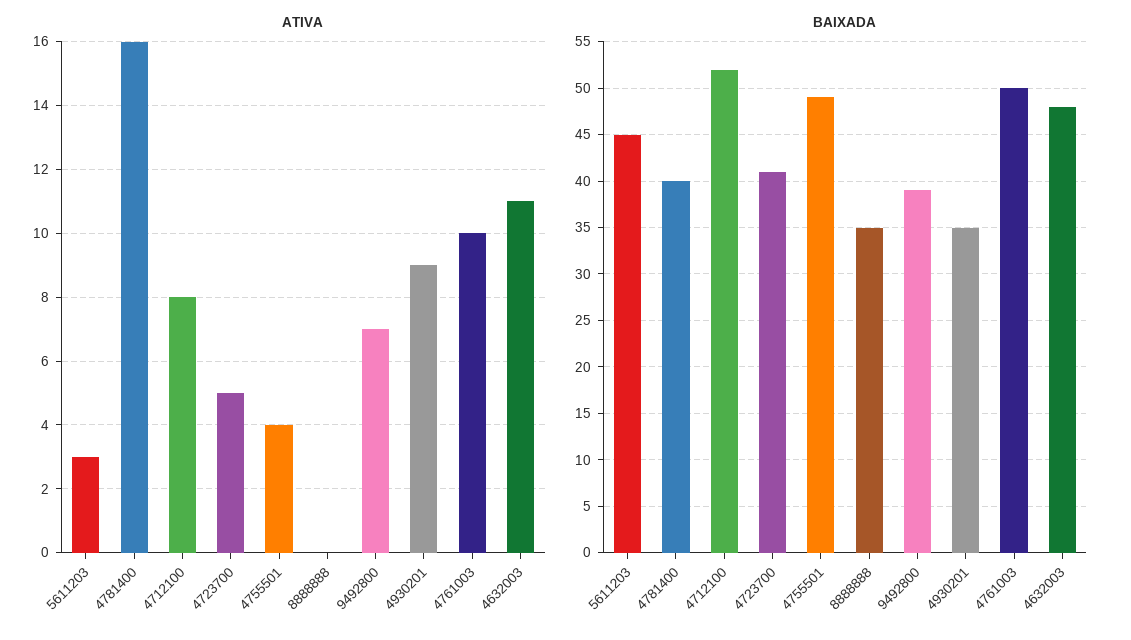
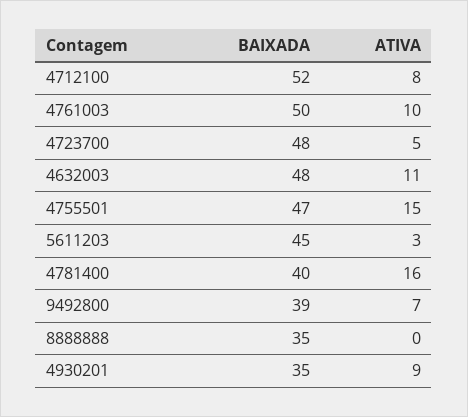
ATIVA, 4755501: 4 -> 15
BAIXADA, 4723700: 41 -> 48
BAIXADA, 4755501: 49 -> 47

